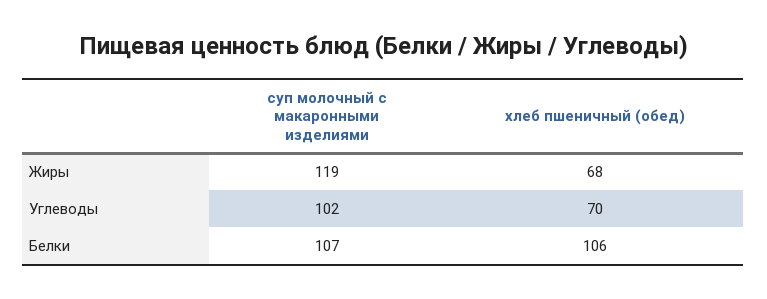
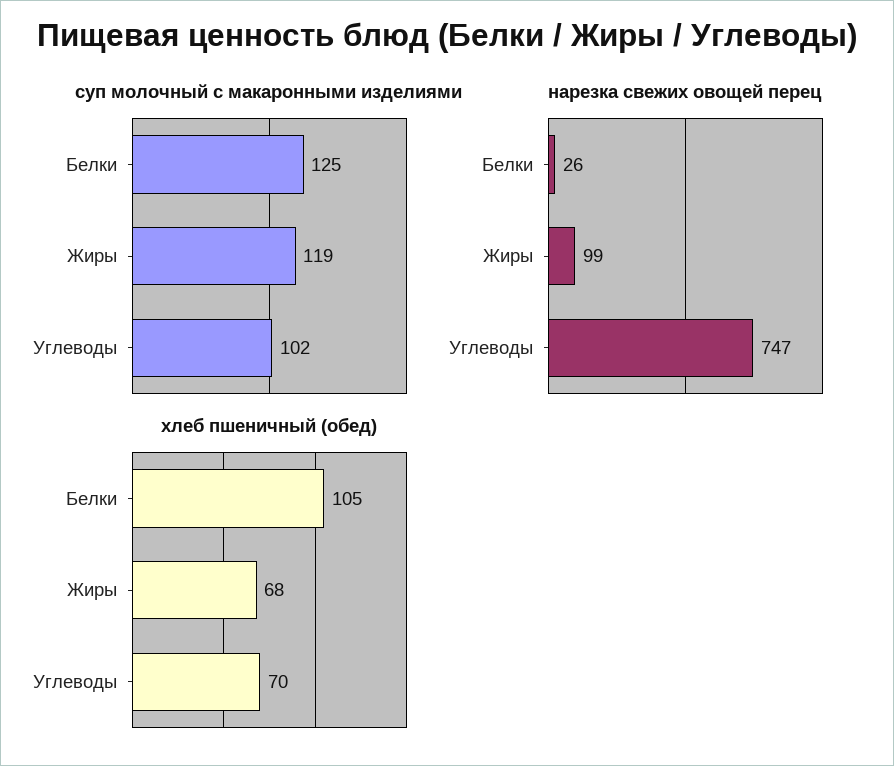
суп молочный с макаронными изделиями, Белки: 107 -> 125
хлеб пшеничный (обед), Белки: 106 -> 105
нарезка свежих овощей перец, Белки: none -> 26
нарезка свежих овощей перец, Жиры: none -> 99
нарезка свежих овощей перец, Углеводы: none -> 747

